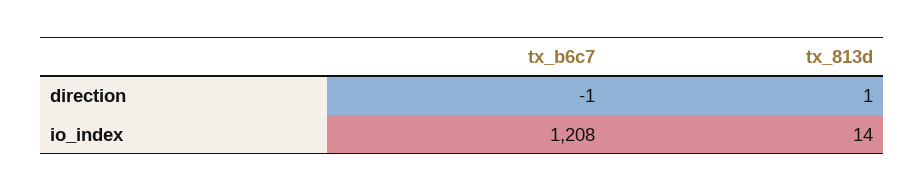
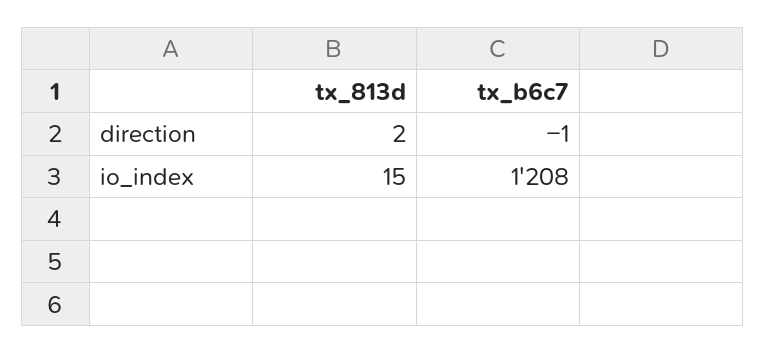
tx_813d, direction: 1 -> 2
tx_813d, io_index: 14 -> 15

